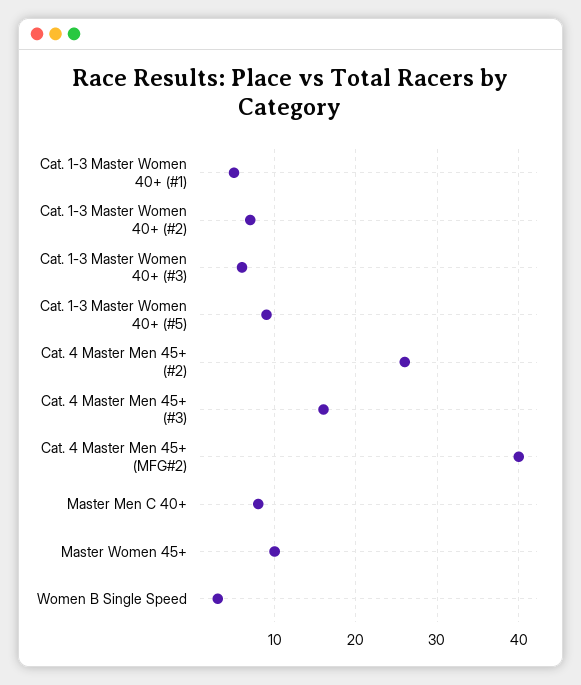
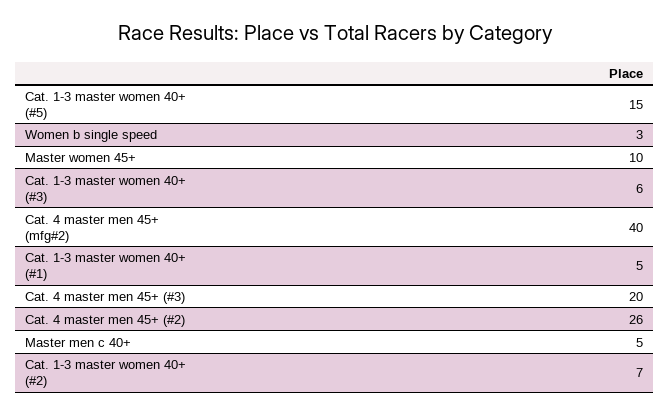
Cat. 1-3 Master Women 40+ (#5): 9 -> 15
Cat. 4 Master Men 45+ (#3): 16 -> 20
Master Men C 40+: 8 -> 5

